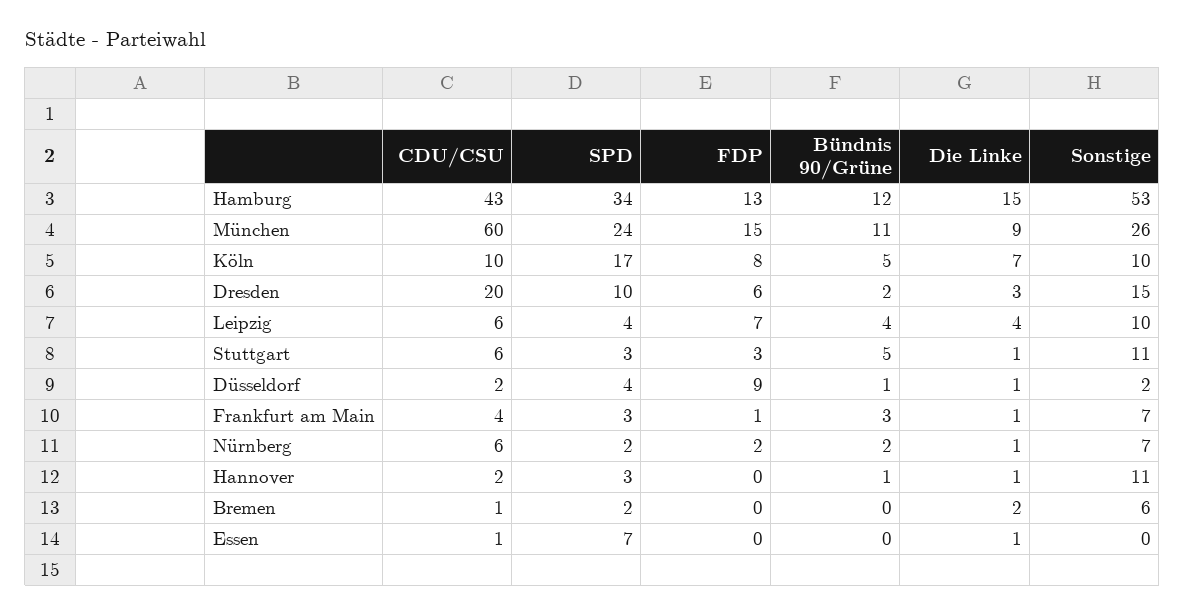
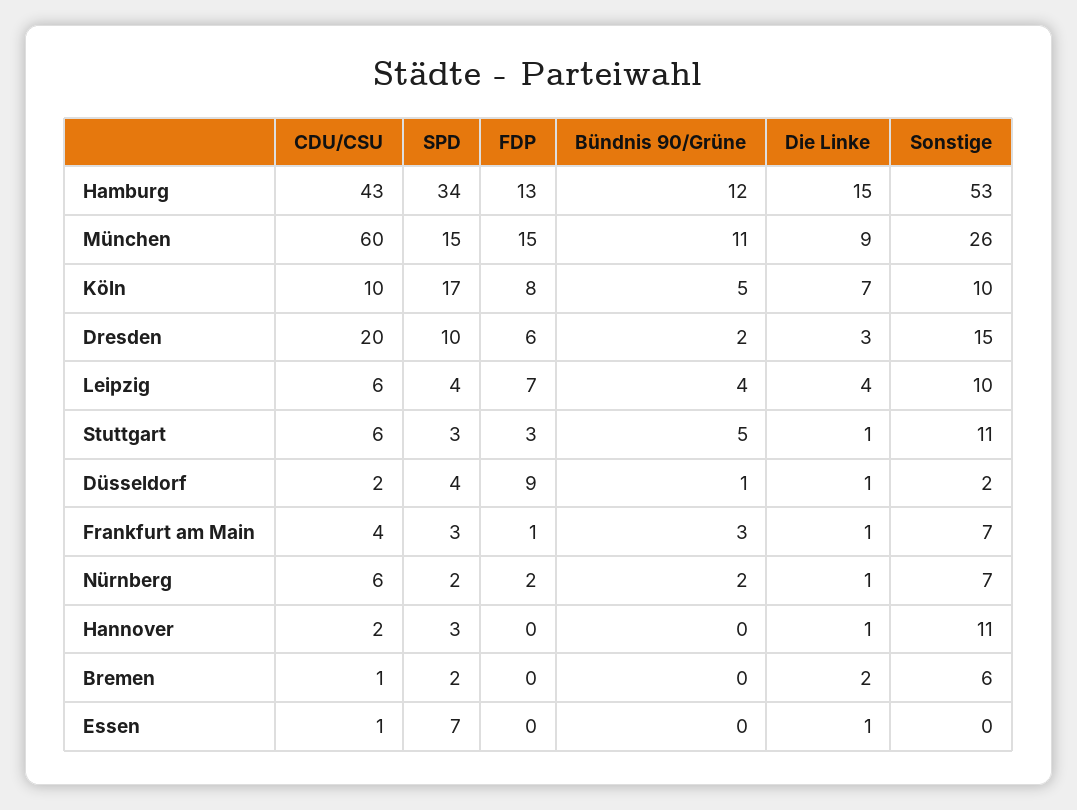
SPD, München: 24 -> 15
Bündnis 90/Grüne, Hannover: 1 -> 0

